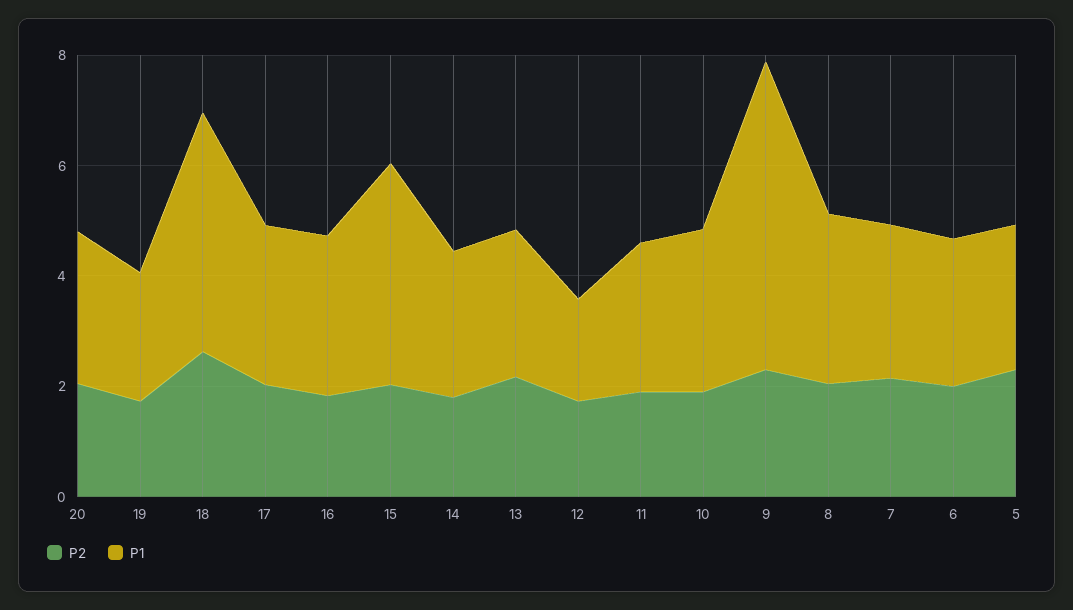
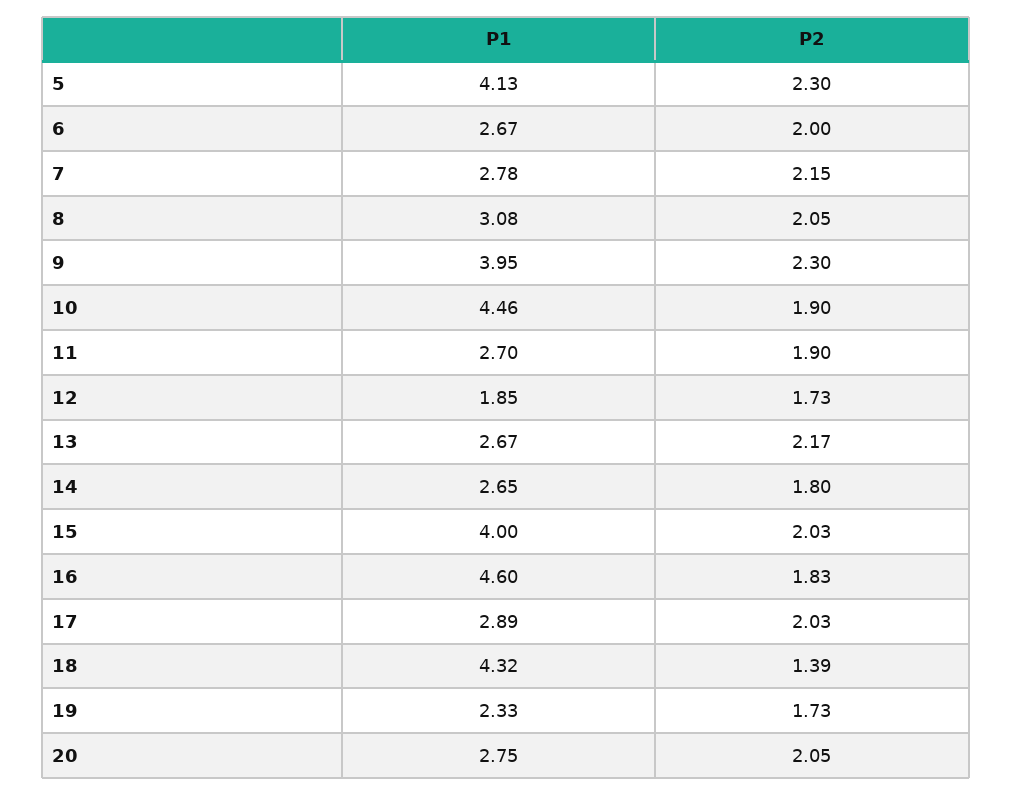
P2, 18: 2.5 -> 1.39
P1, 16: 3 -> 4.6
P1, 10: 3 -> 4.46
P1, 9: 5.5 -> 3.95
P1, 5: 2.5 -> 4.13

